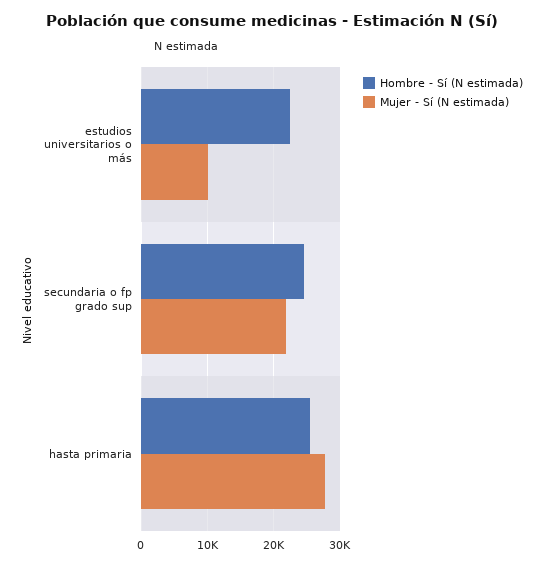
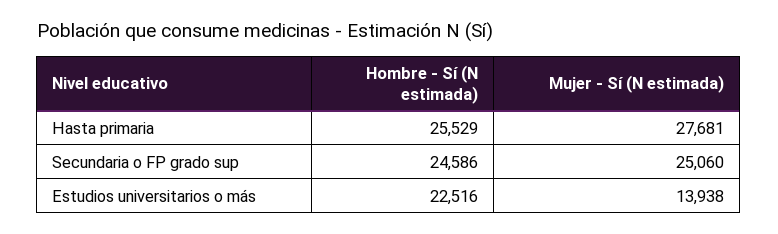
Mujer - Sí (N estimada), estudios universitarios o más: 10000 -> 13938
Mujer - Sí (N estimada), secundaria o fp grado sup: 22000 -> 25060

